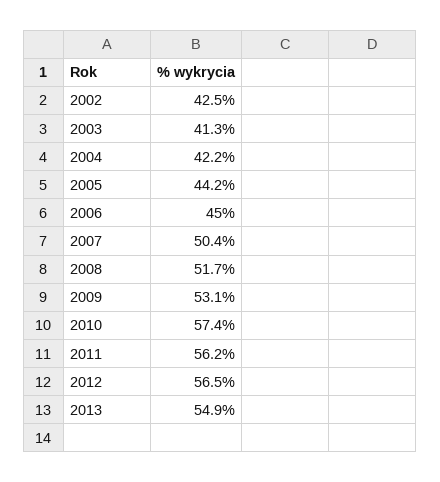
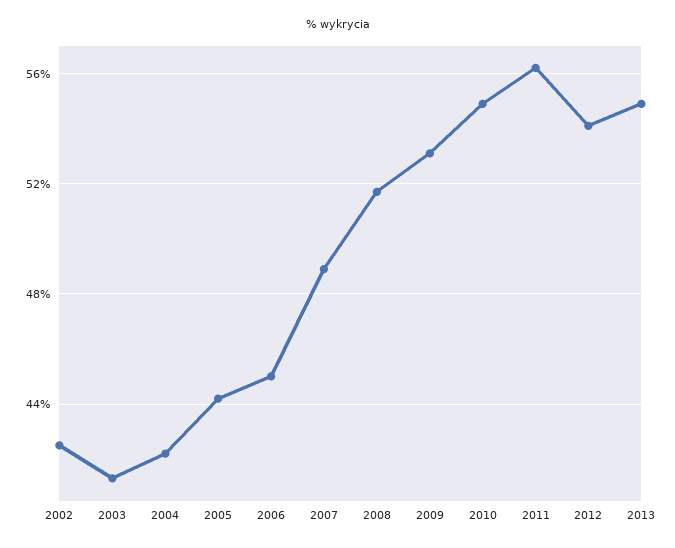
2007: 50.4 -> 49
2010: 57.4 -> 55
2012: 56.5 -> 54

